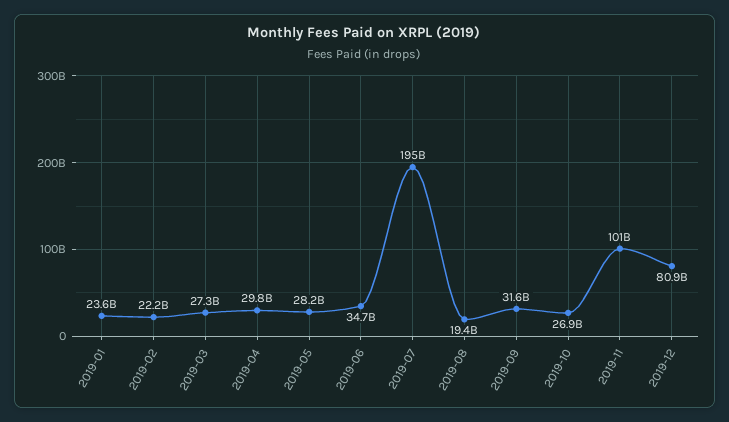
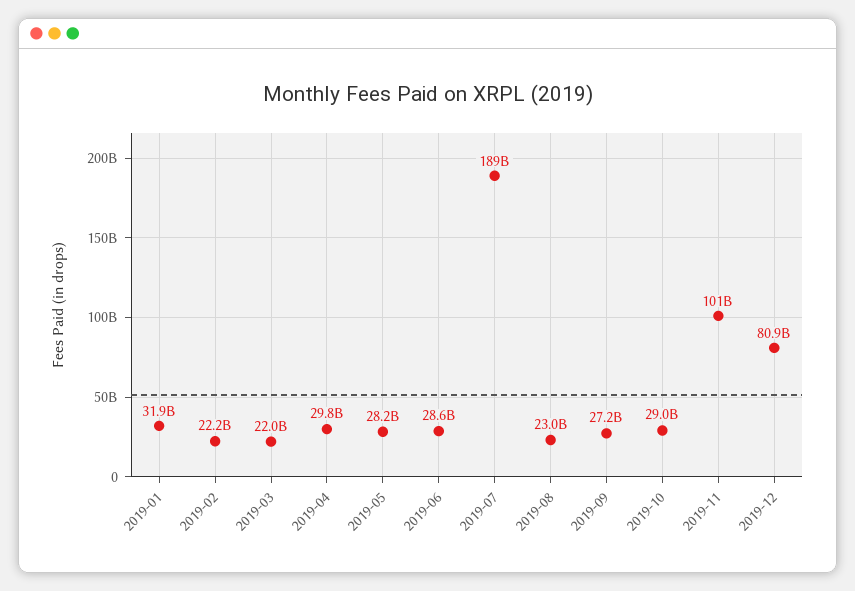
2019-01: 23600000000 -> 31900000000
2019-03: 27300000000 -> 22000000000
2019-06: 34700000000 -> 28600000000
2019-07: 195000000000 -> 189000000000
2019-08: 19400000000 -> 23000000000
2019-09: 31600000000 -> 27200000000
2019-10: 26900000000 -> 29000000000

